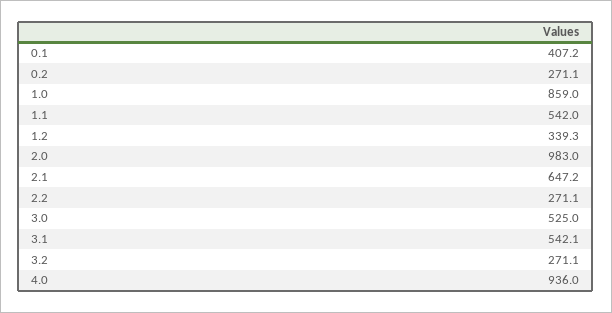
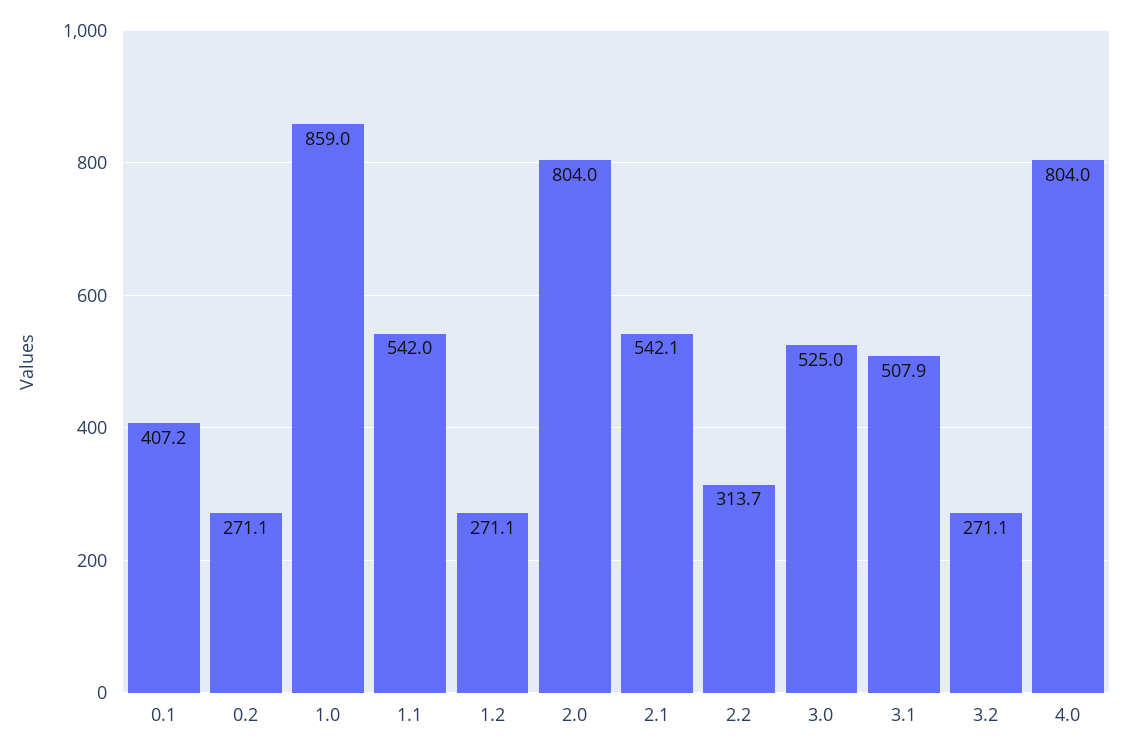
1.2: 339.3 -> 271.1
2.0: 983 -> 804
2.1: 647.2 -> 542.1
2.2: 271.1 -> 313.7
3.1: 542.1 -> 507.9
4.0: 936 -> 804

